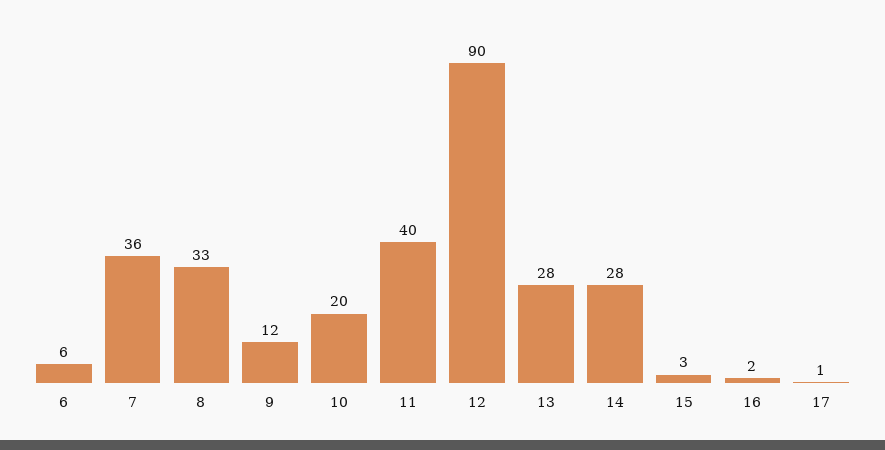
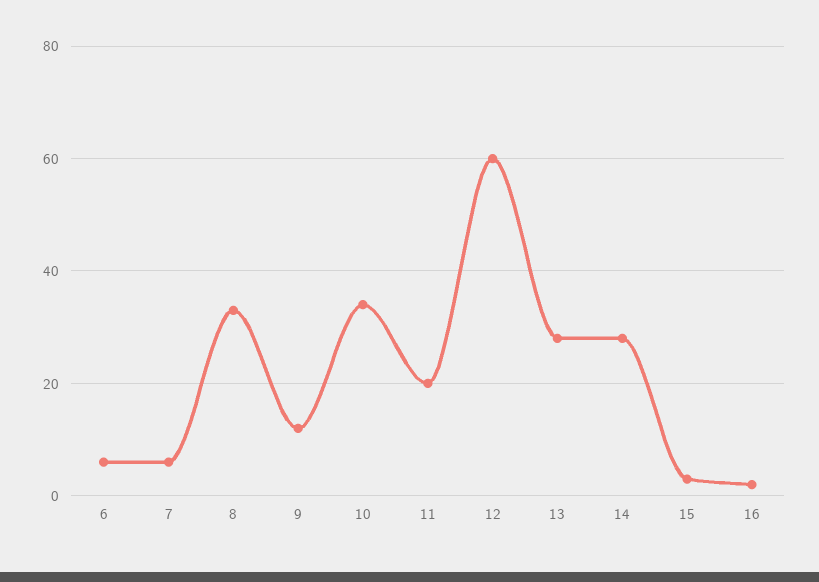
7: 36 -> 5
10: 20 -> 35
11: 40 -> 20
12: 90 -> 60
17: 1 -> none

